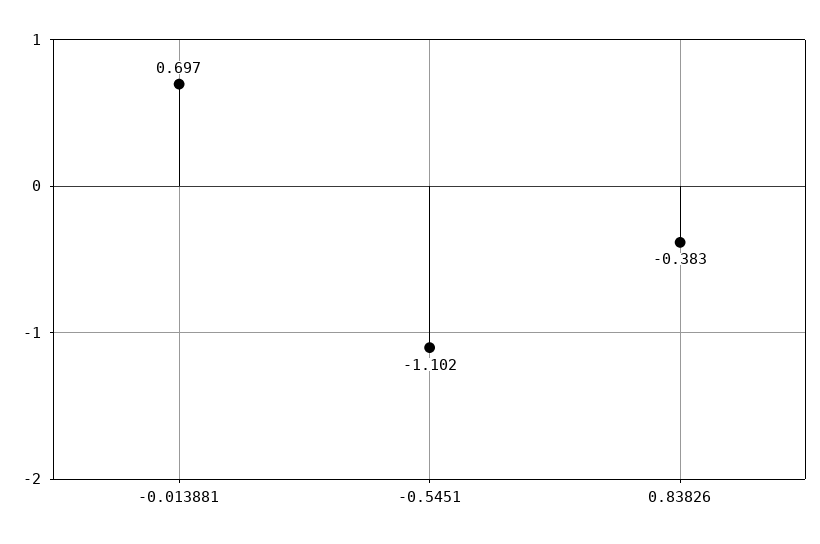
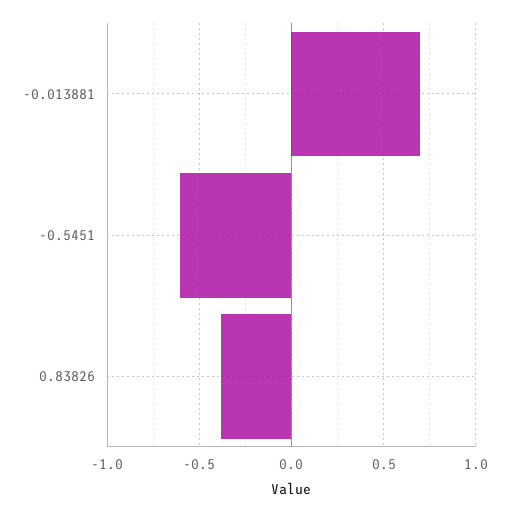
-0.5451: -1.102 -> -0.6

